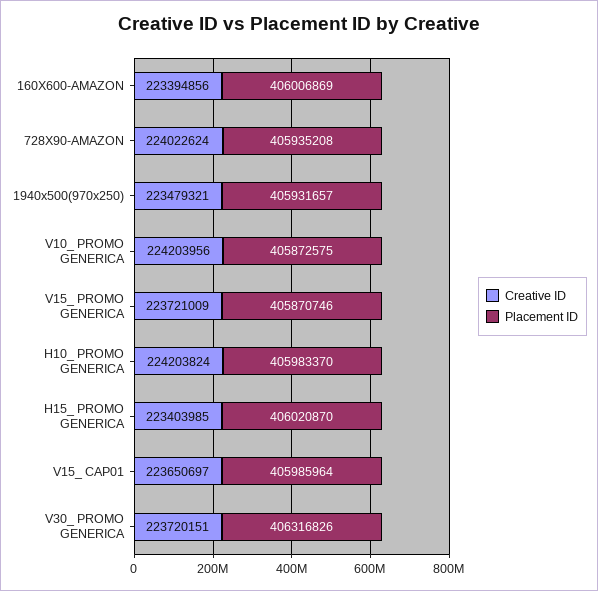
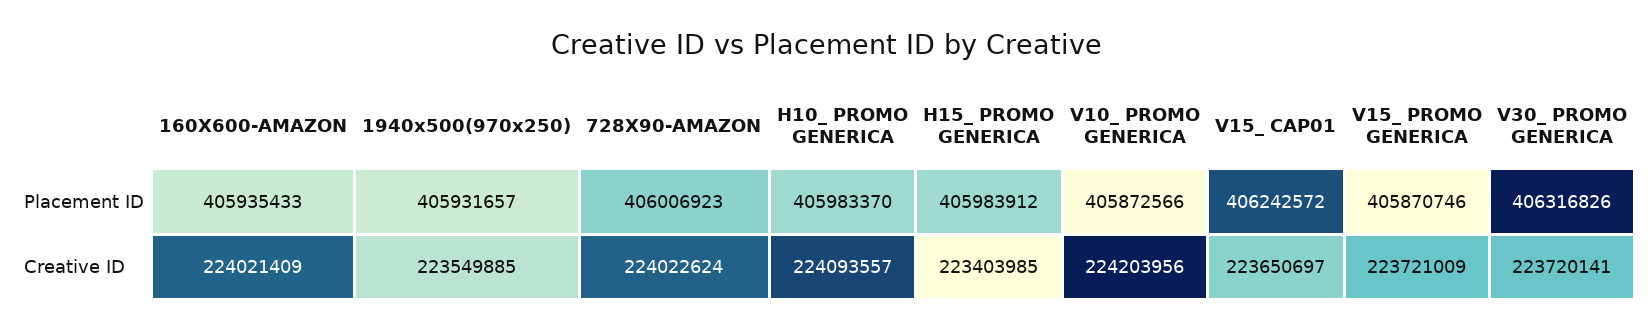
Creative ID, 160X600-AMAZON: 223394856 -> 224021409
Placement ID, 160X600-AMAZON: 406006869 -> 405935433
Placement ID, 728X90-AMAZON: 405935208 -> 406006923
Creative ID, 1940x500(970x250): 223479321 -> 223549885
Placement ID, V10_ PROMO GENERICA: 405872575 -> 405872566
Creative ID, H10_ PROMO GENERICA: 224203824 -> 224093557
Placement ID, H15_ PROMO GENERICA: 406020870 -> 405983912
Placement ID, V15_ CAP01: 405985964 -> 406242572
Creative ID, V30_ PROMO GENERICA: 223720151 -> 223720141

